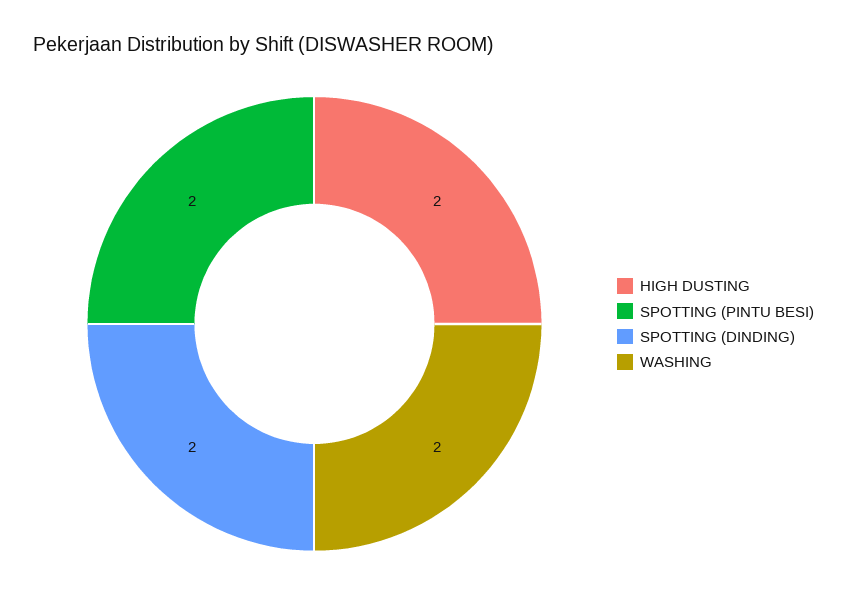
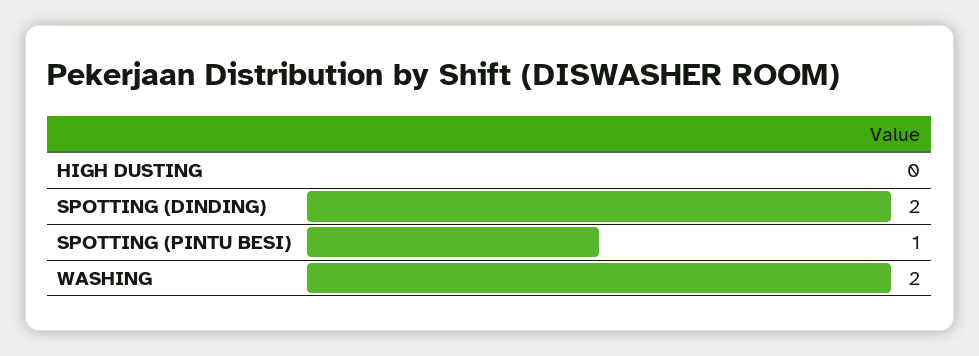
HIGH DUSTING: 2 -> 0
SPOTTING (PINTU BESI): 2 -> 1

